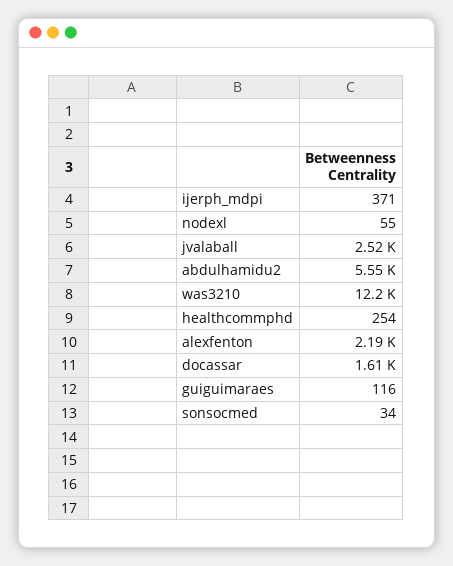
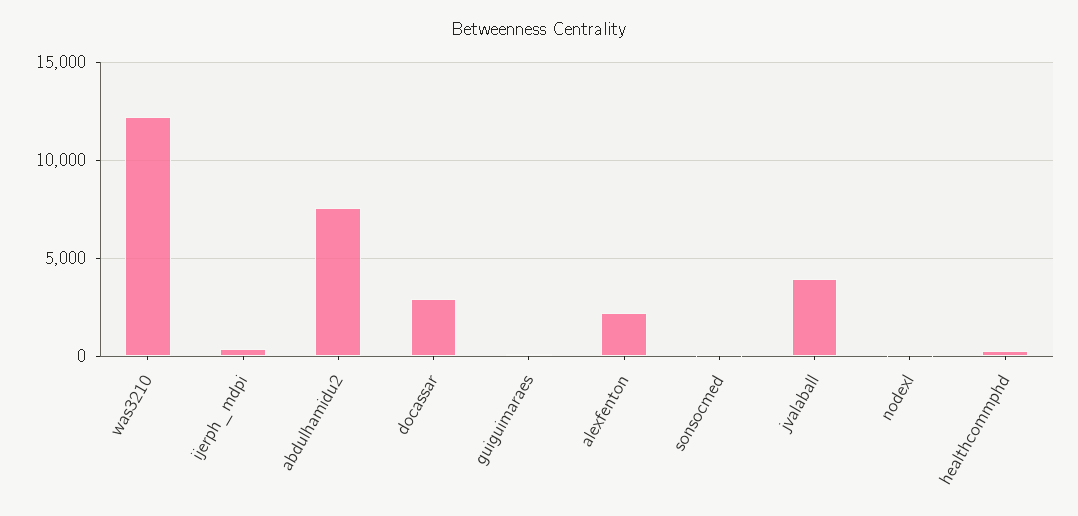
jvalaball: 2520 -> 4000
abdulhamidu2: 5550 -> 7500
docassar: 1610 -> 3000

